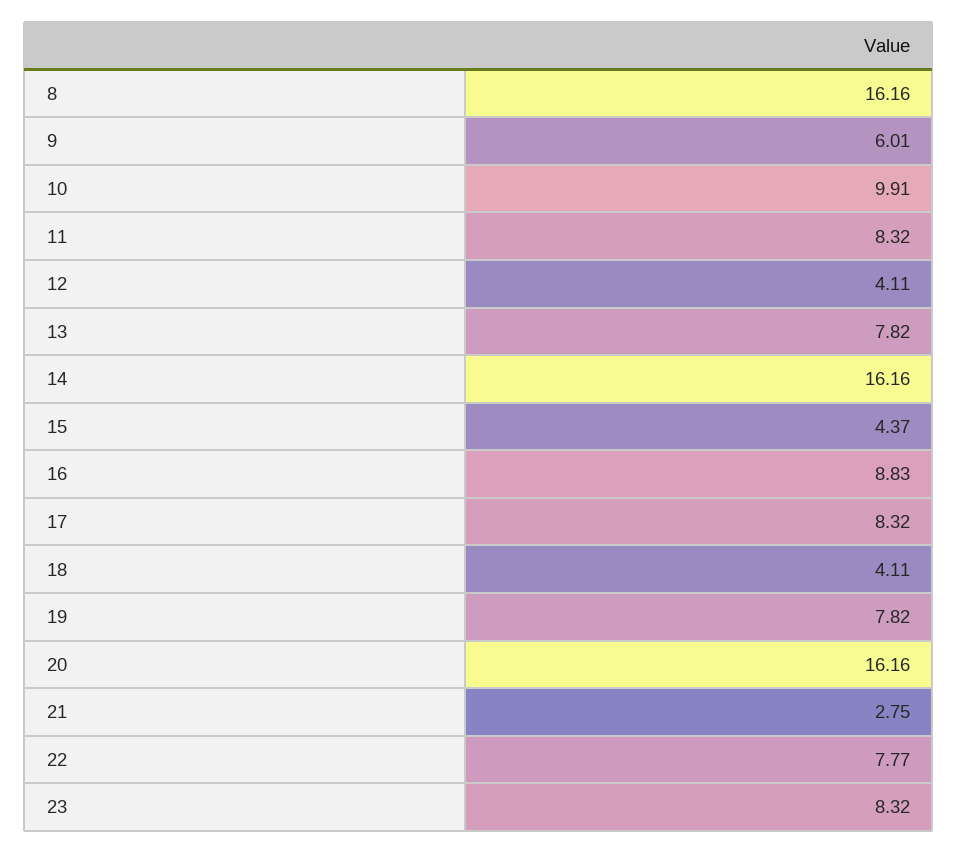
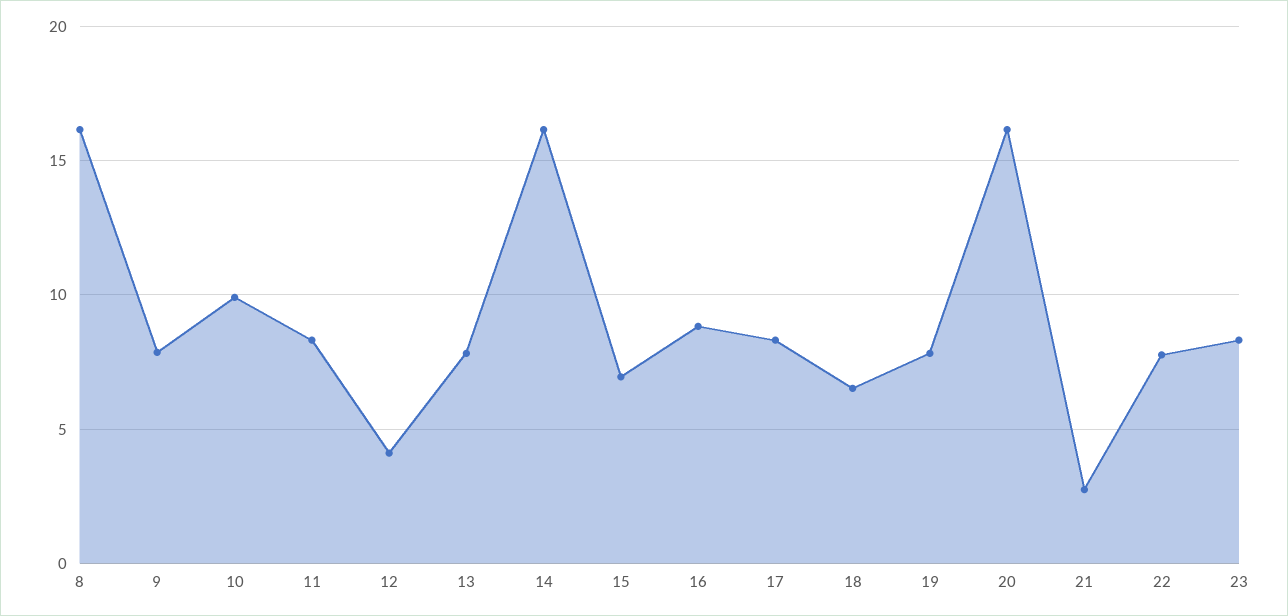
9: 6.01 -> 8
15: 4.37 -> 7
18: 4.11 -> 6.5

